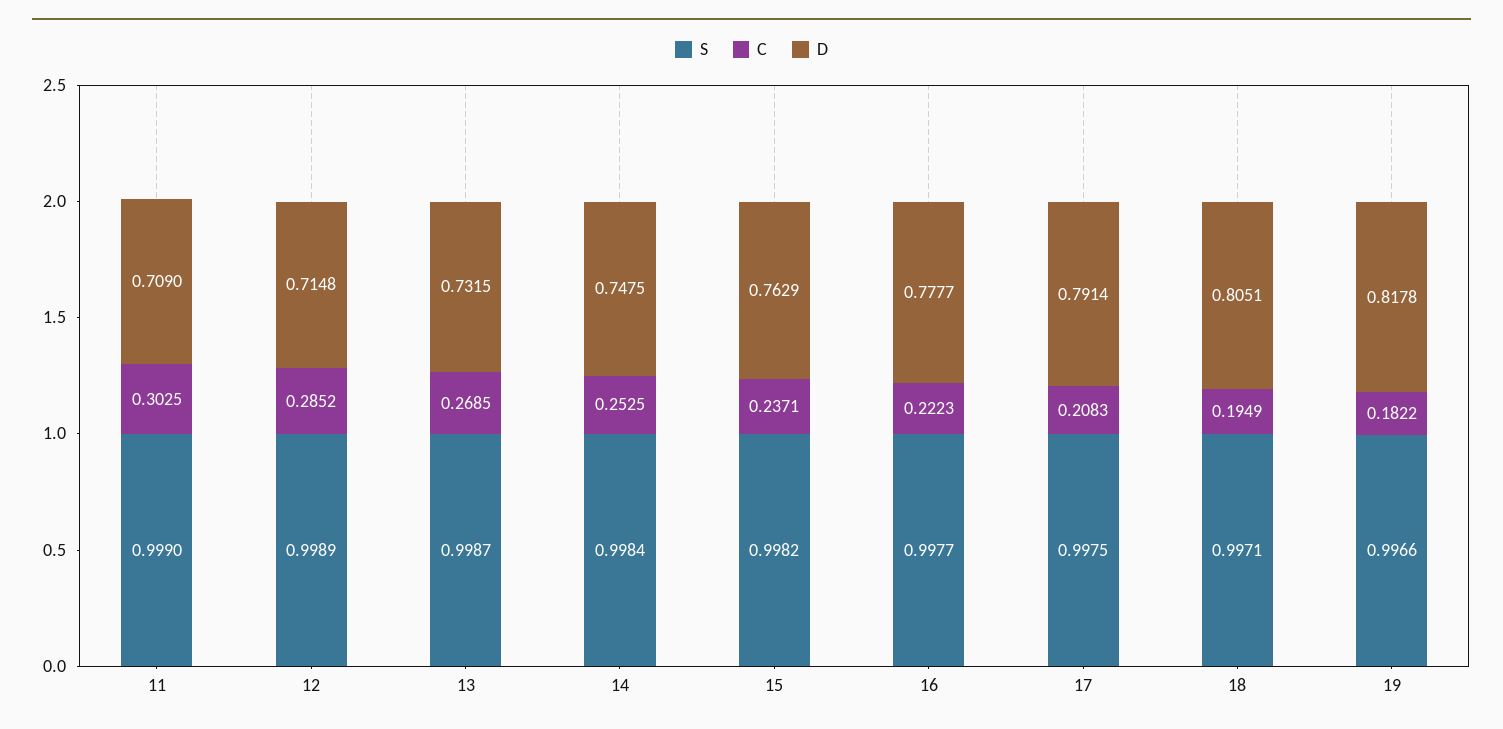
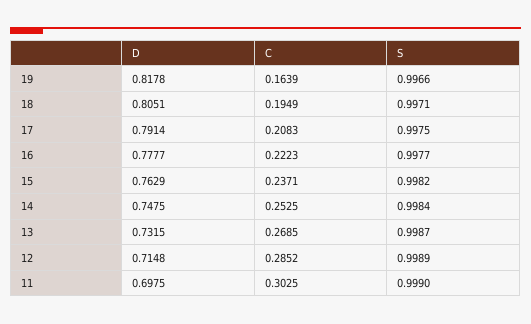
D, 11: 0.709 -> 0.6975
C, 19: 0.1822 -> 0.1639

